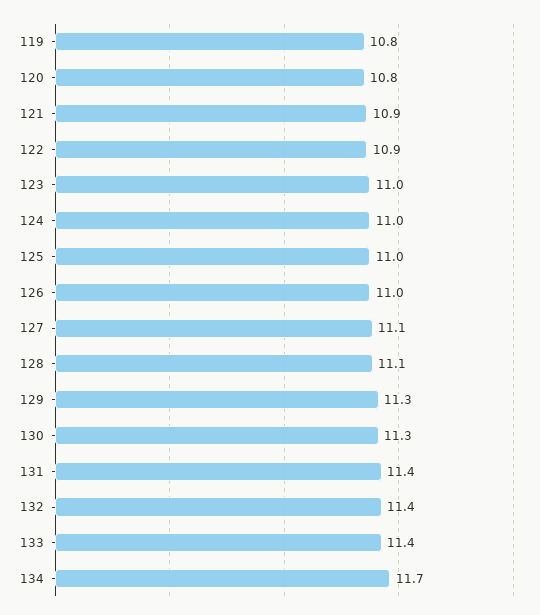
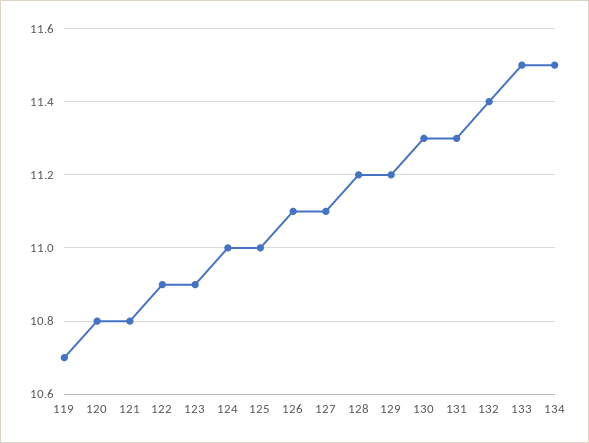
119: 10.8 -> 10.7
121: 10.9 -> 10.8
123: 11 -> 10.9
126: 11 -> 11.1
128: 11.1 -> 11.2
129: 11.3 -> 11.2
131: 11.4 -> 11.3
133: 11.4 -> 11.5
134: 11.7 -> 11.5

